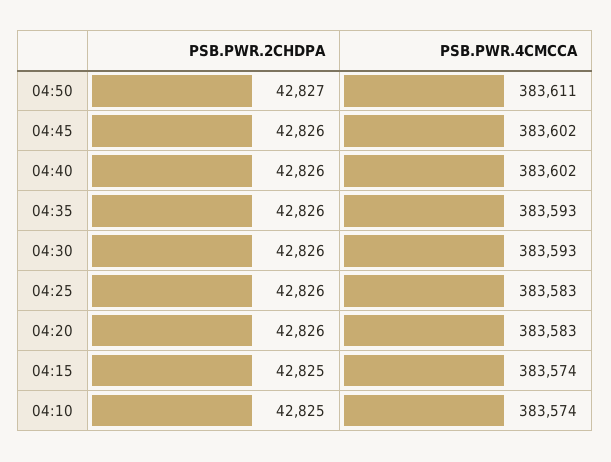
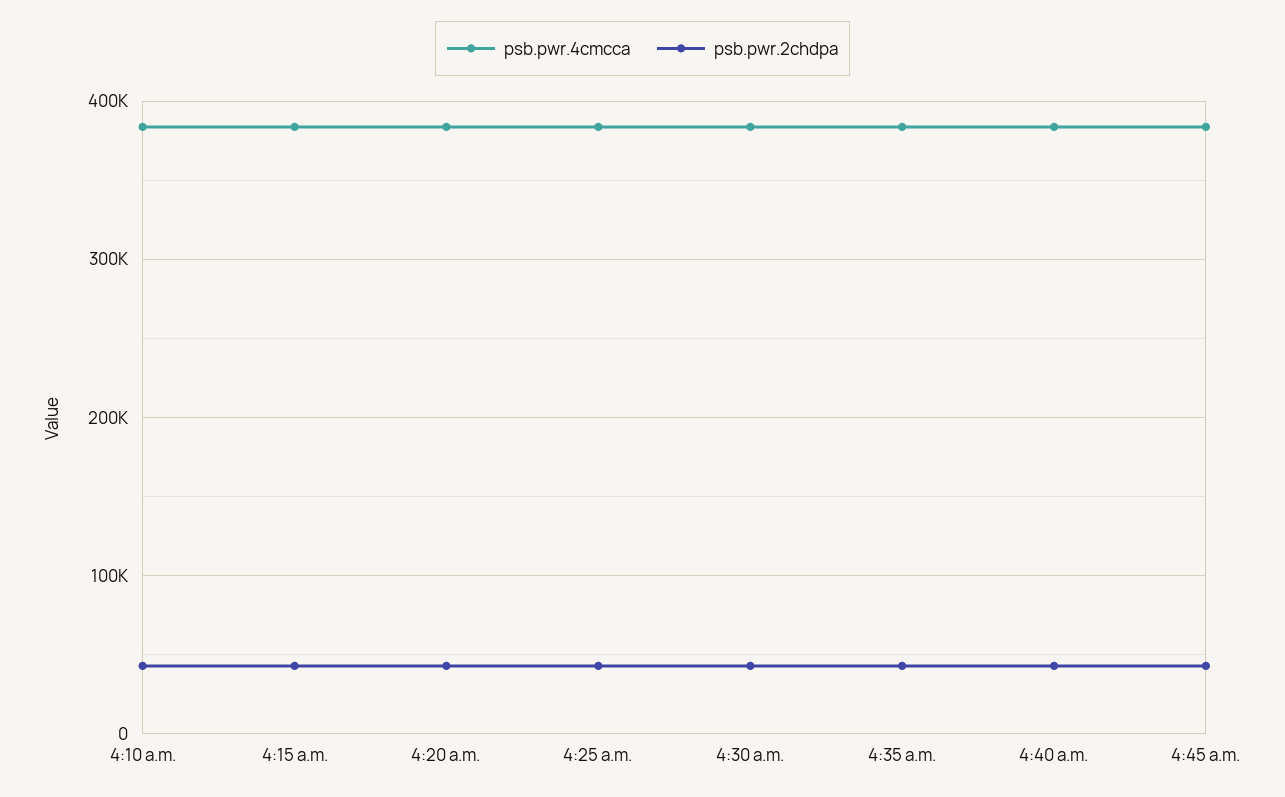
PSB.PWR.2CHDPA, 04:50: 42827 -> none
PSB.PWR.4CMCCA, 04:50: 383611 -> none

